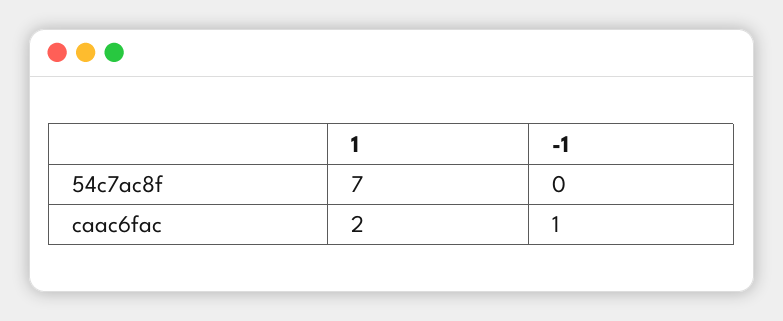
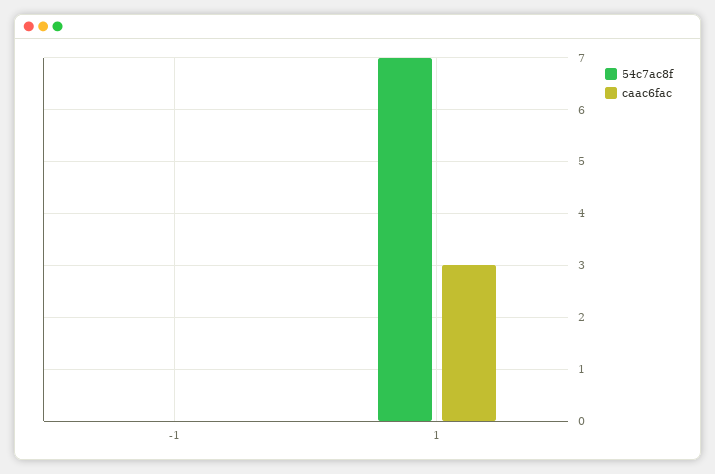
caac6fac, 1: 2 -> 3
caac6fac, -1: 1 -> 0

